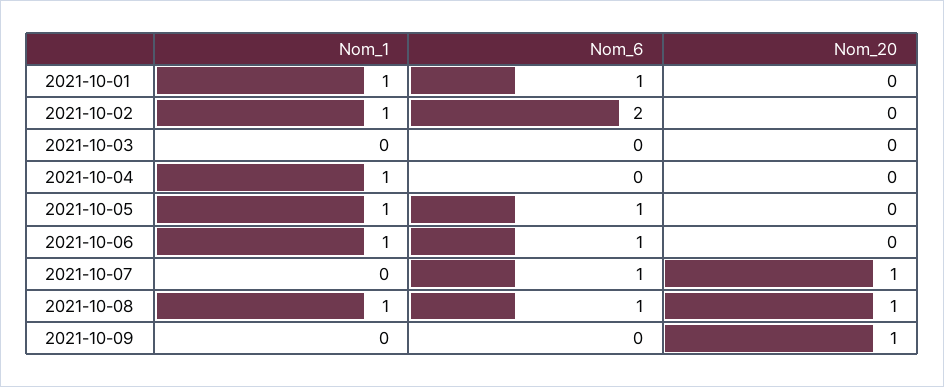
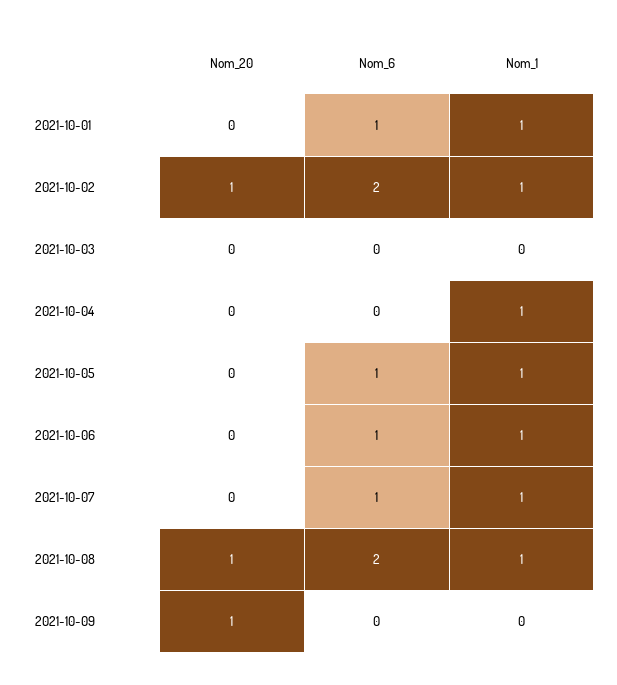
Nom_20, 2021-10-02: 0 -> 1
Nom_1, 2021-10-07: 0 -> 1
Nom_20, 2021-10-07: 1 -> 0
Nom_6, 2021-10-08: 1 -> 2

